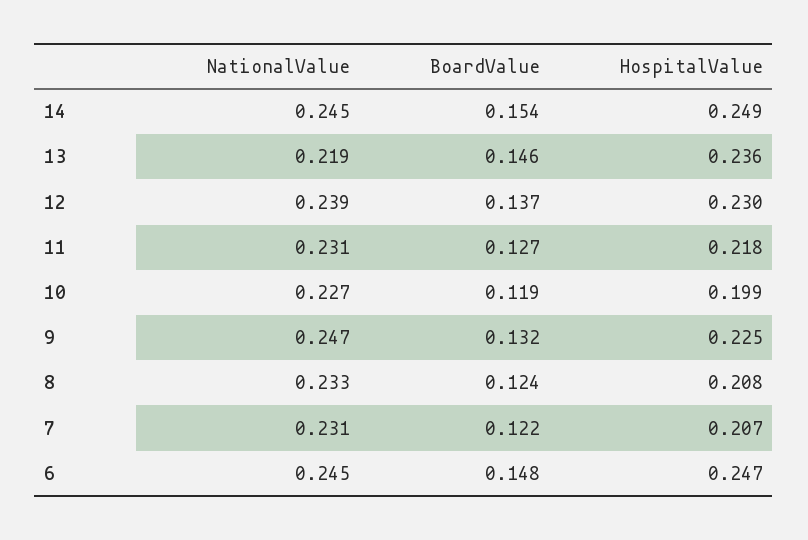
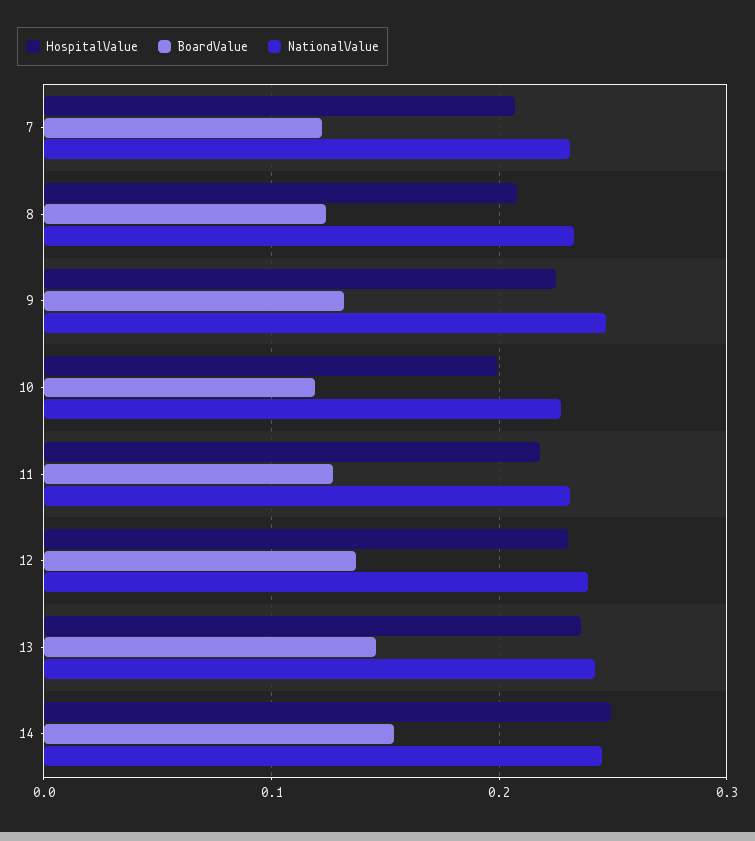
NationalValue, 13: 0.219 -> 0.24
NationalValue, 6: 0.245 -> none
BoardValue, 6: 0.148 -> none
HospitalValue, 6: 0.247 -> none

